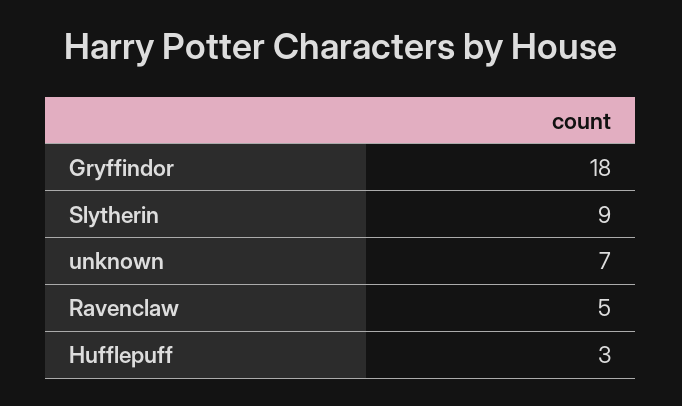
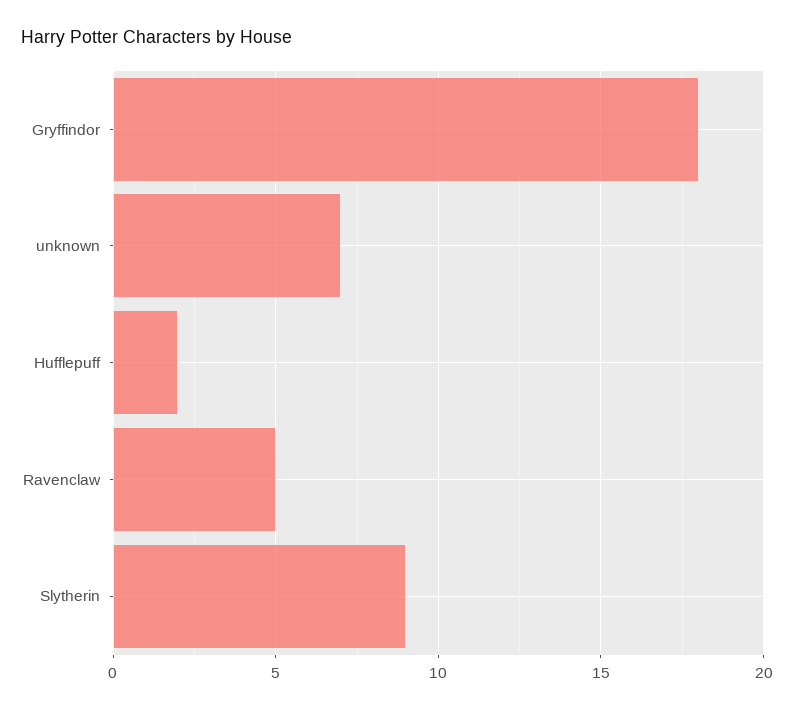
Hufflepuff: 3 -> 2

